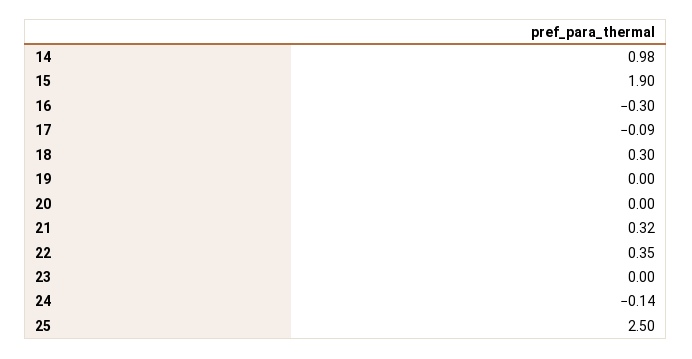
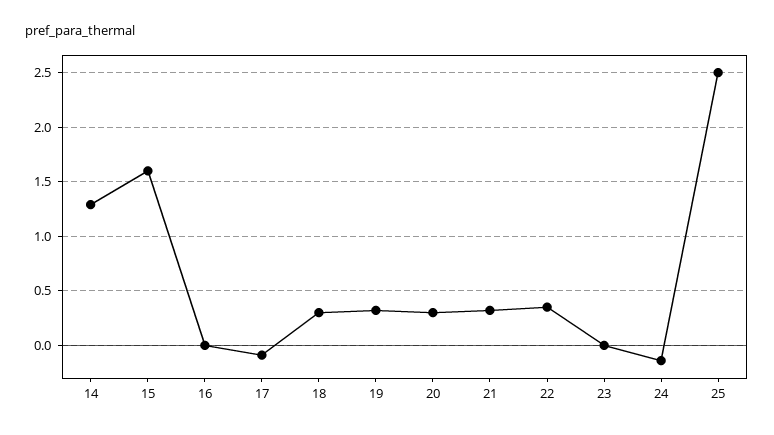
14: 0.98 -> 1.3
15: 1.9 -> 1.6
16: -0.3 -> 0
19: 0 -> 0.3
20: 0 -> 0.3

